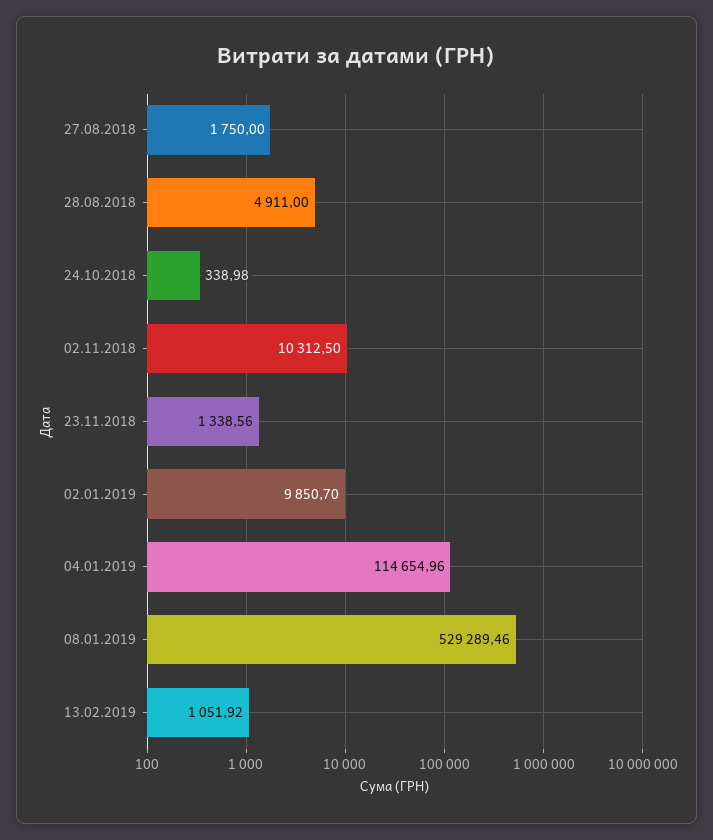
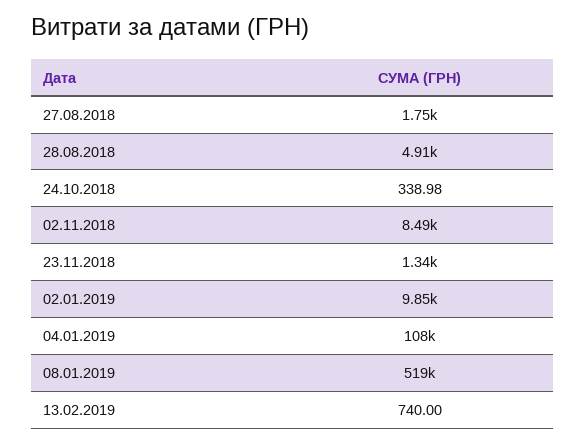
02.11.2018: 10312.5 -> 8490
04.01.2019: 114654.96 -> 108000
08.01.2019: 529289.46 -> 519000
13.02.2019: 1051.92 -> 740

